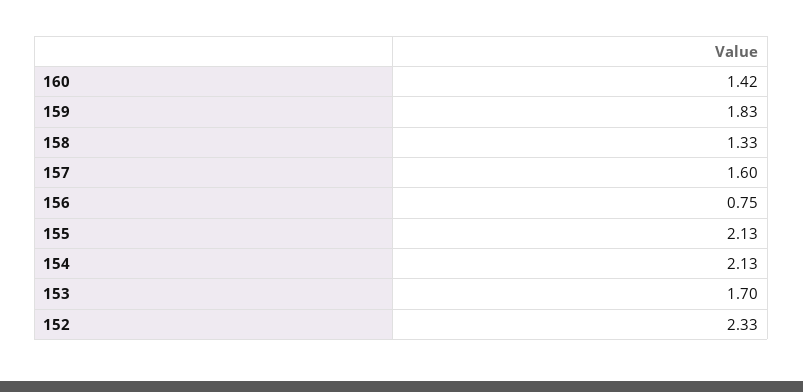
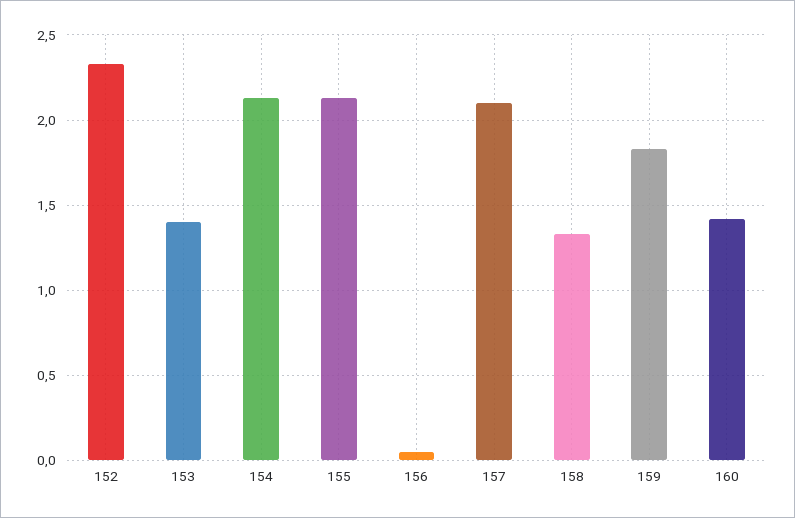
157: 1.6 -> 2.1
156: 0.75 -> 0.05
153: 1.7 -> 1.4

